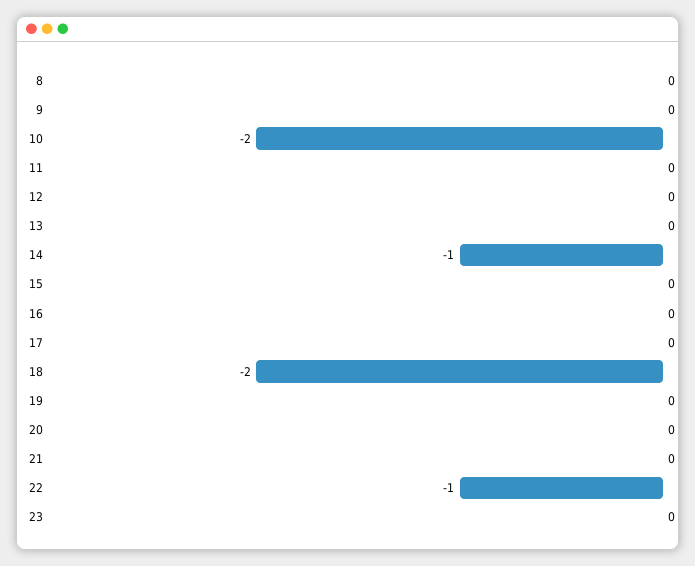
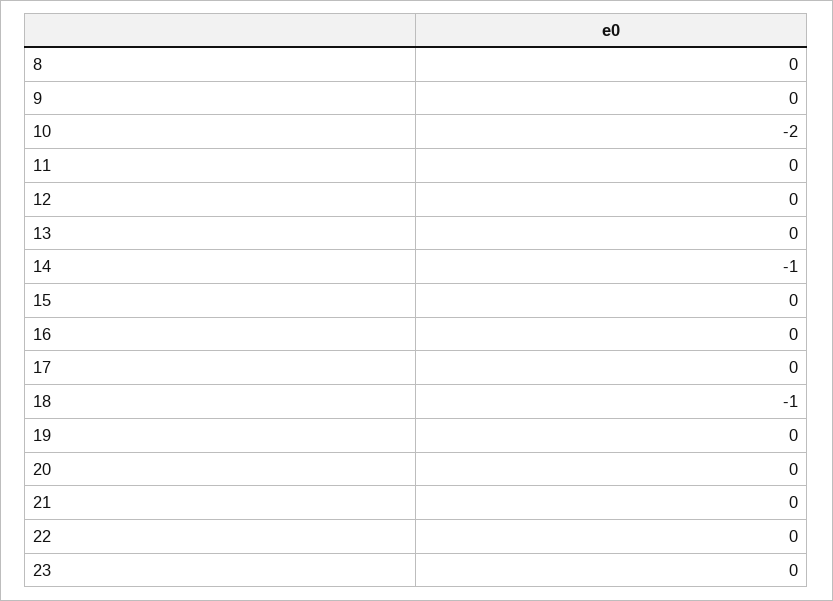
18: -2 -> -1
22: -1 -> 0

